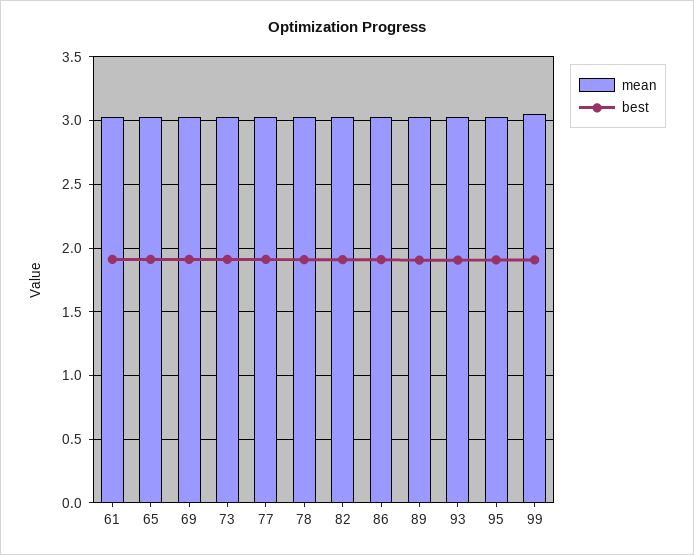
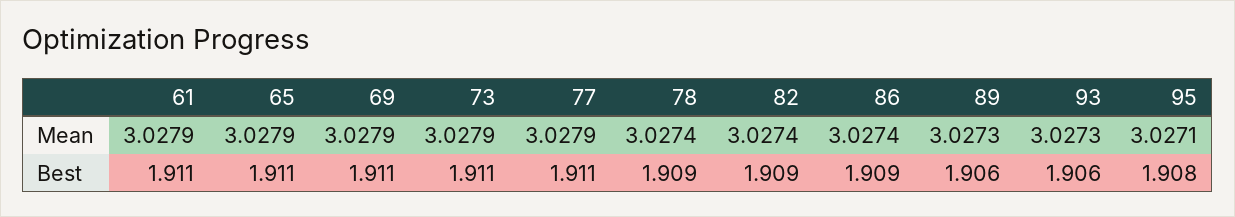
mean, 99: 3.05 -> none
best, 99: 1.9 -> none

